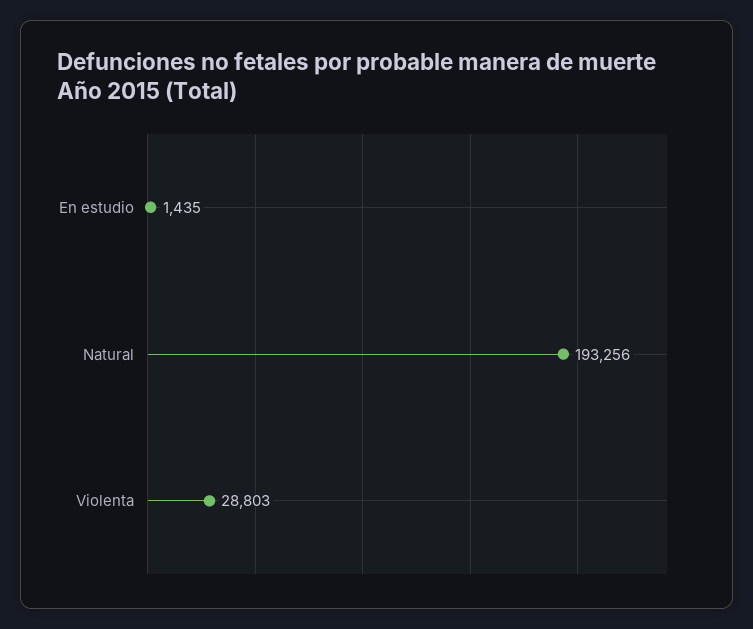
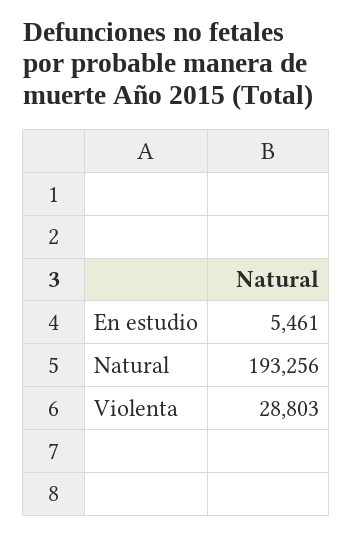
En estudio: 1435 -> 5461

